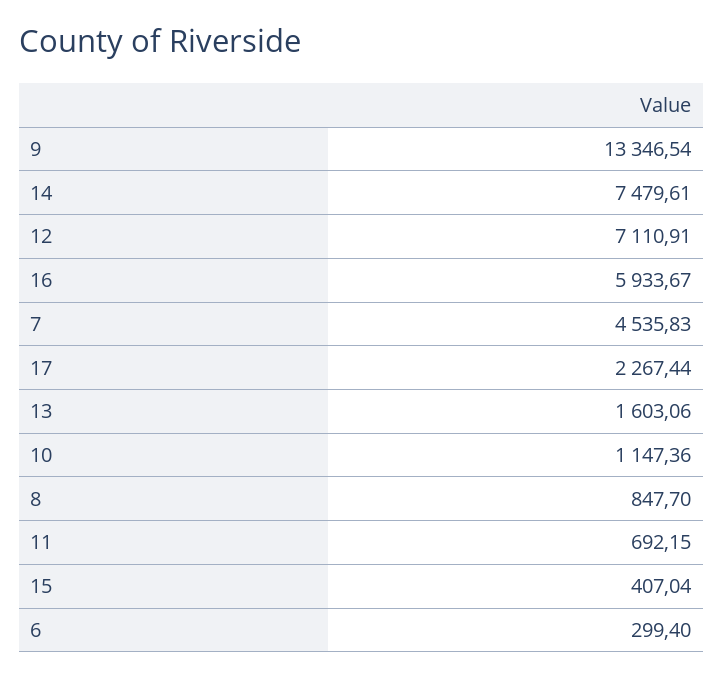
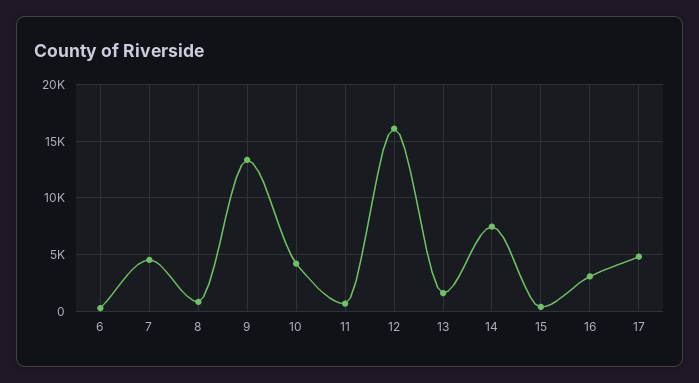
12: 7110.91 -> 16000
16: 5933.67 -> 3000
17: 2267.44 -> 5000
10: 1147.36 -> 4000

